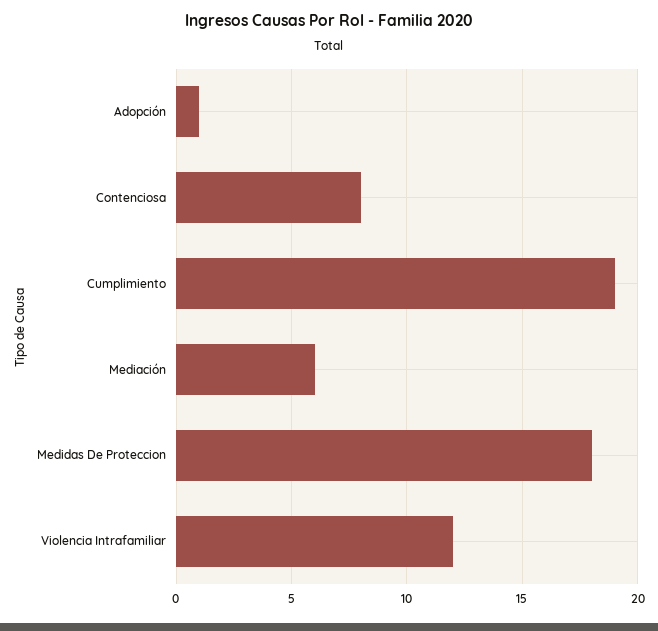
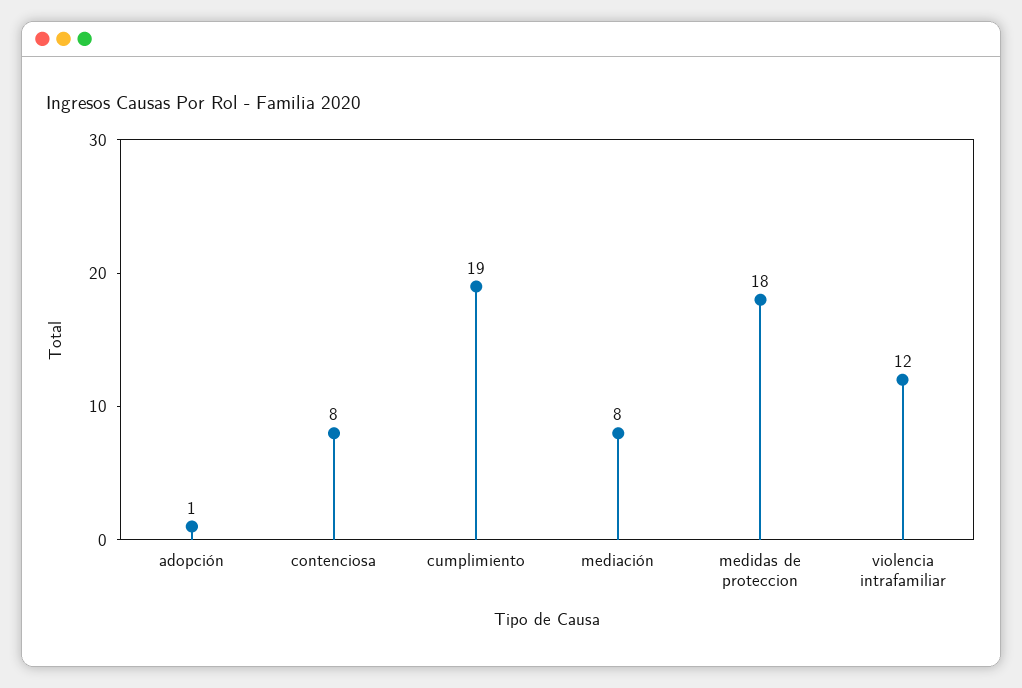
Mediación: 6 -> 8

